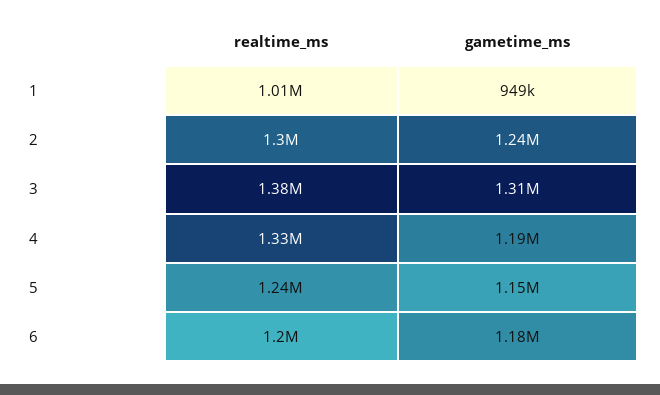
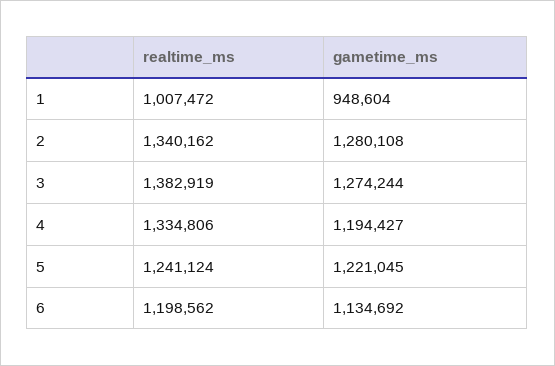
realtime_ms, 2: 1300000 -> 1340162
gametime_ms, 2: 1240000 -> 1280108
gametime_ms, 3: 1310000 -> 1274244
gametime_ms, 5: 1150000 -> 1221045
gametime_ms, 6: 1180000 -> 1134692

